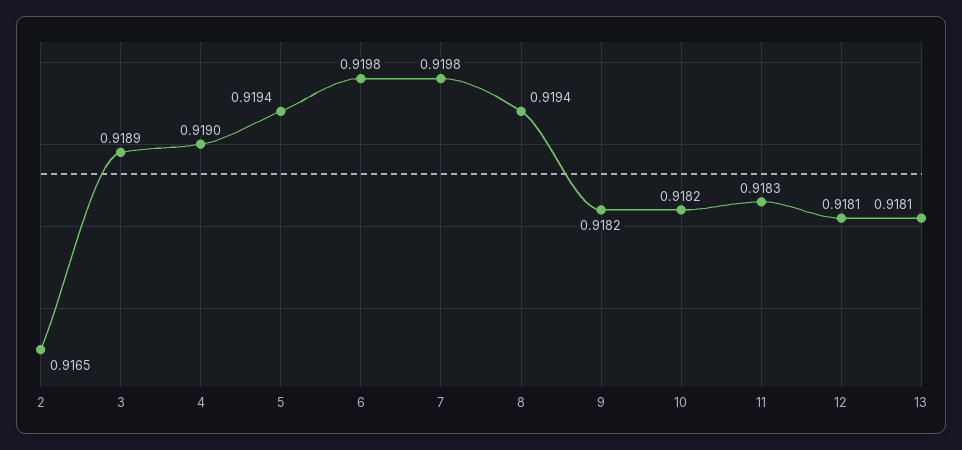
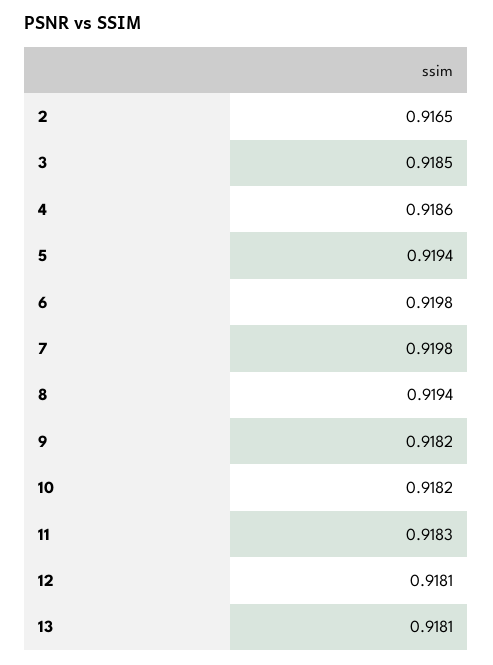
3: 0.9189 -> 0.9185
4: 0.919 -> 0.9186

